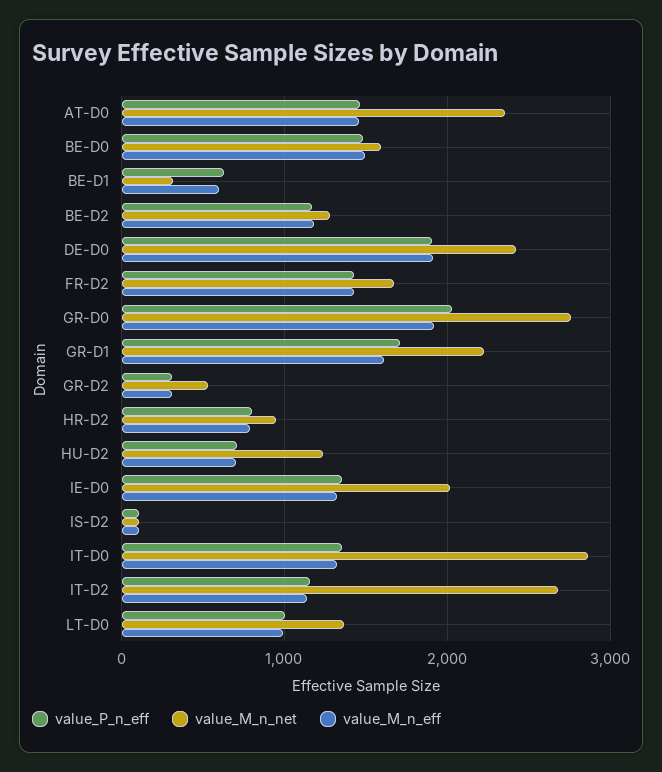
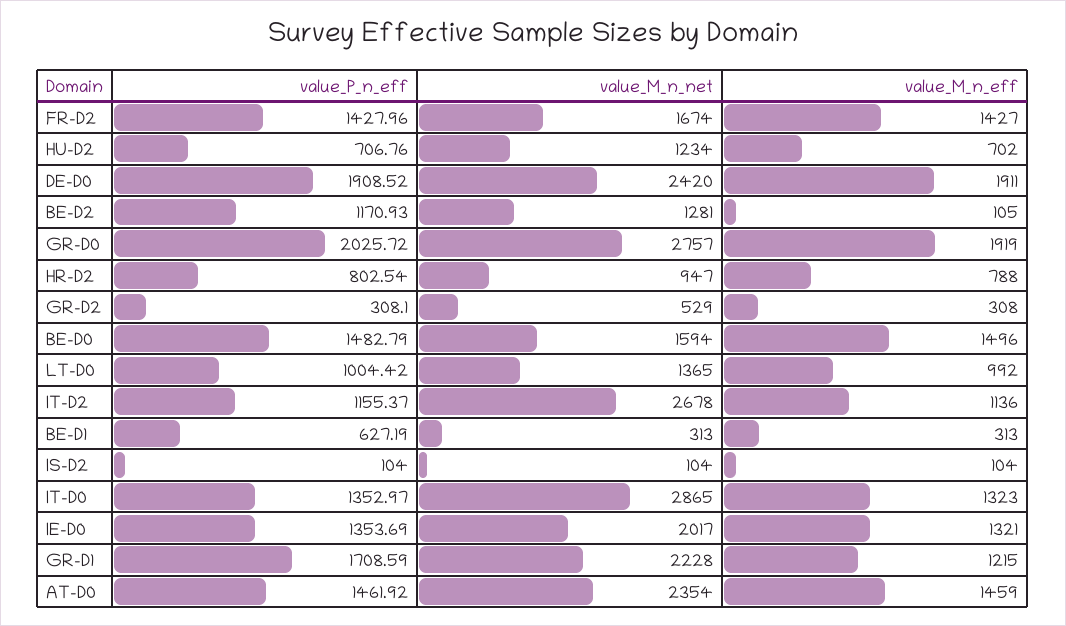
value_M_n_eff, BE-D1: 600 -> 313
value_M_n_eff, BE-D2: 1200 -> 105
value_M_n_eff, GR-D1: 1600 -> 1215

